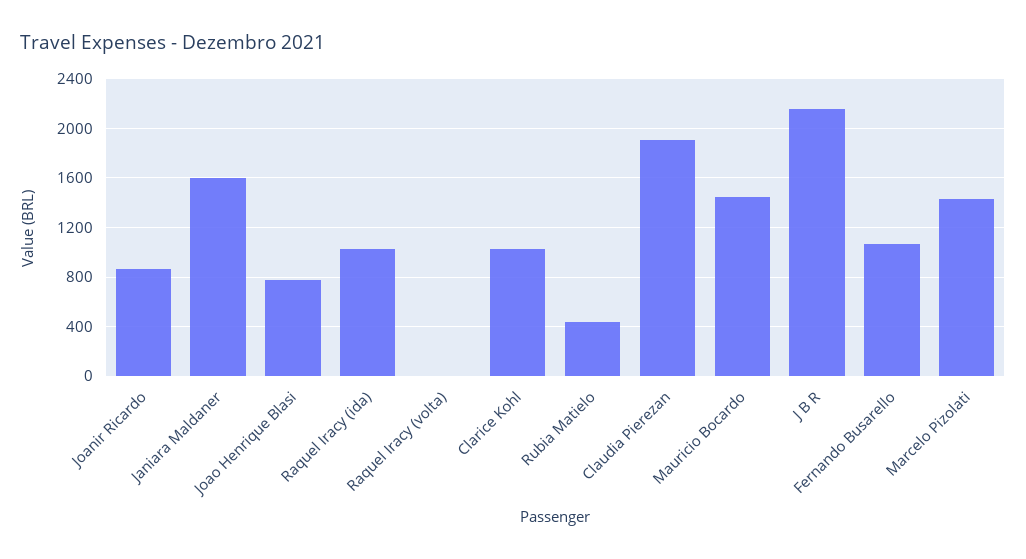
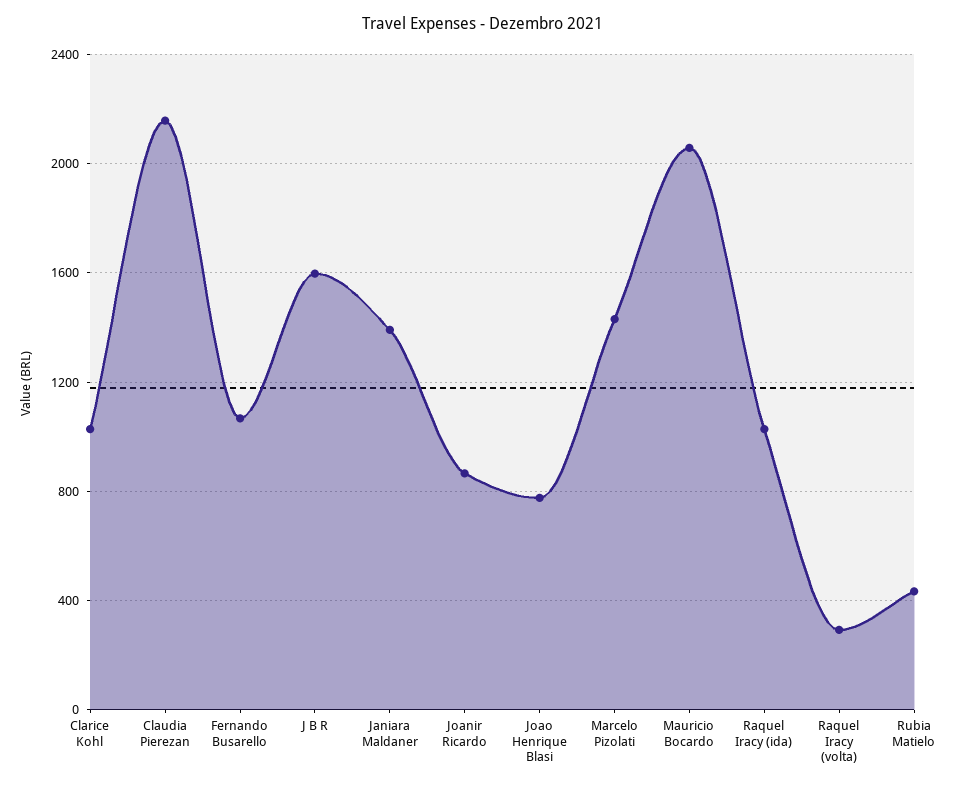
Janiara Maldaner: 1600 -> 1400
Raquel Iracy (volta): 0 -> 300
Claudia Pierezan: 1900 -> 2150
Mauricio Bocardo: 1450 -> 2050
J B R: 2150 -> 1600

